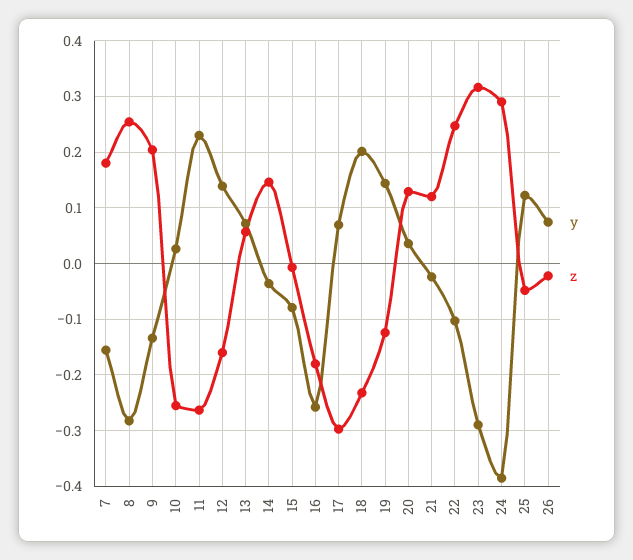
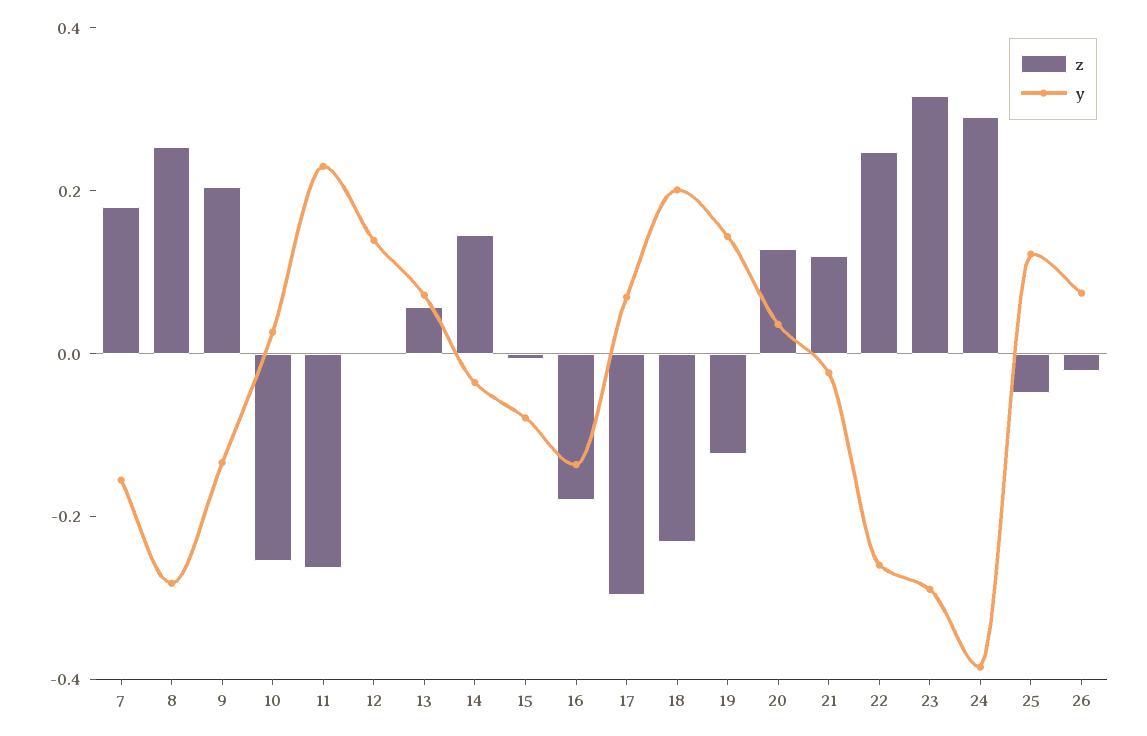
z, 12: -0.16 -> 0
y, 16: -0.26 -> -0.15
y, 22: -0.1 -> -0.25

